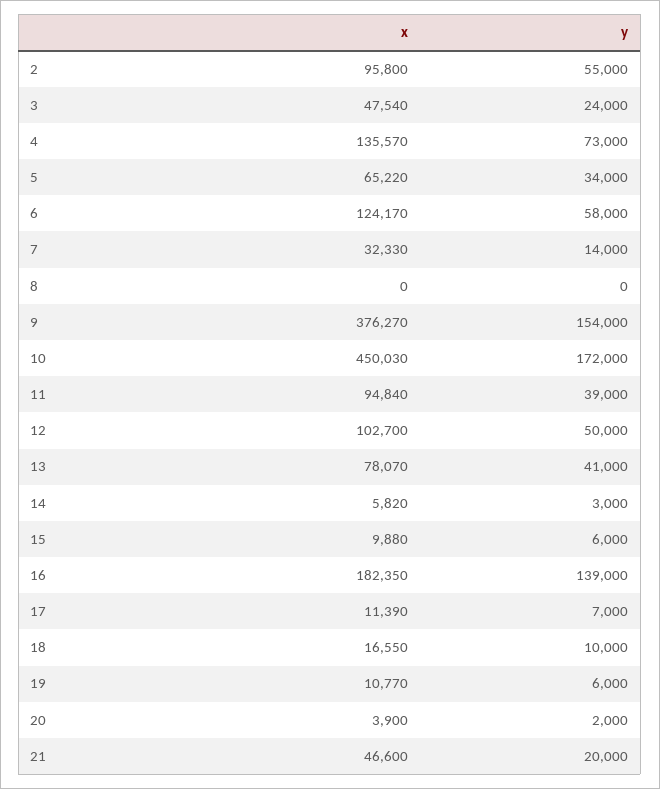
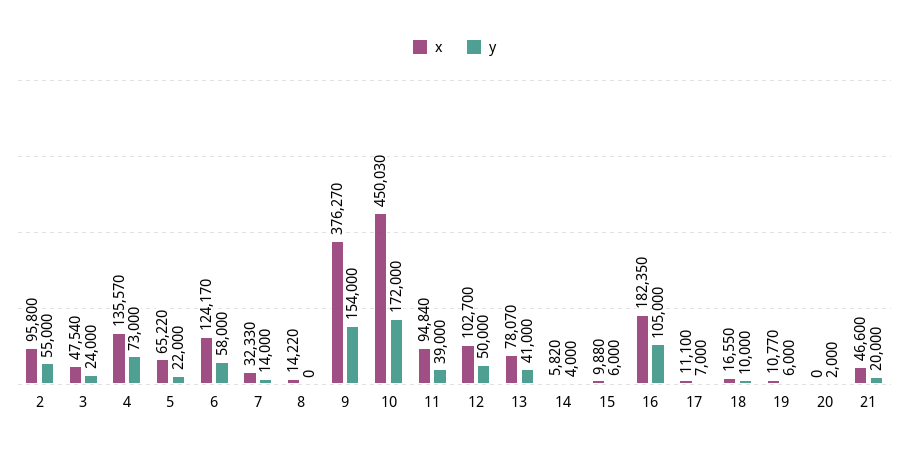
y, 5: 34000 -> 22000
x, 8: 0 -> 14220
y, 14: 3000 -> 4000
y, 16: 139000 -> 105000
x, 17: 11390 -> 11100
x, 20: 3900 -> 0

